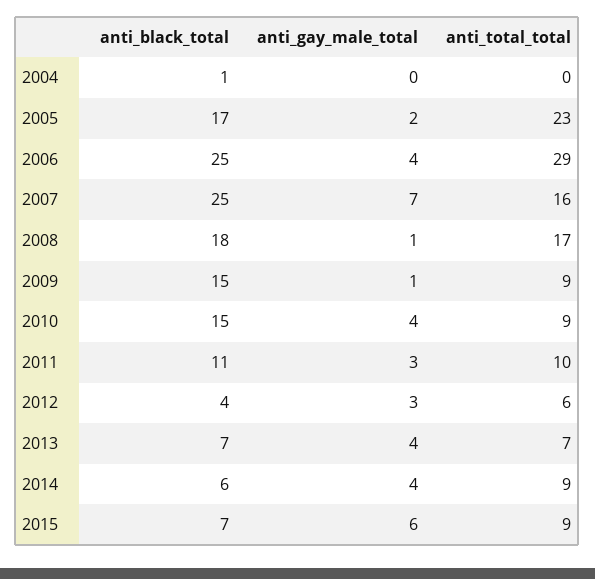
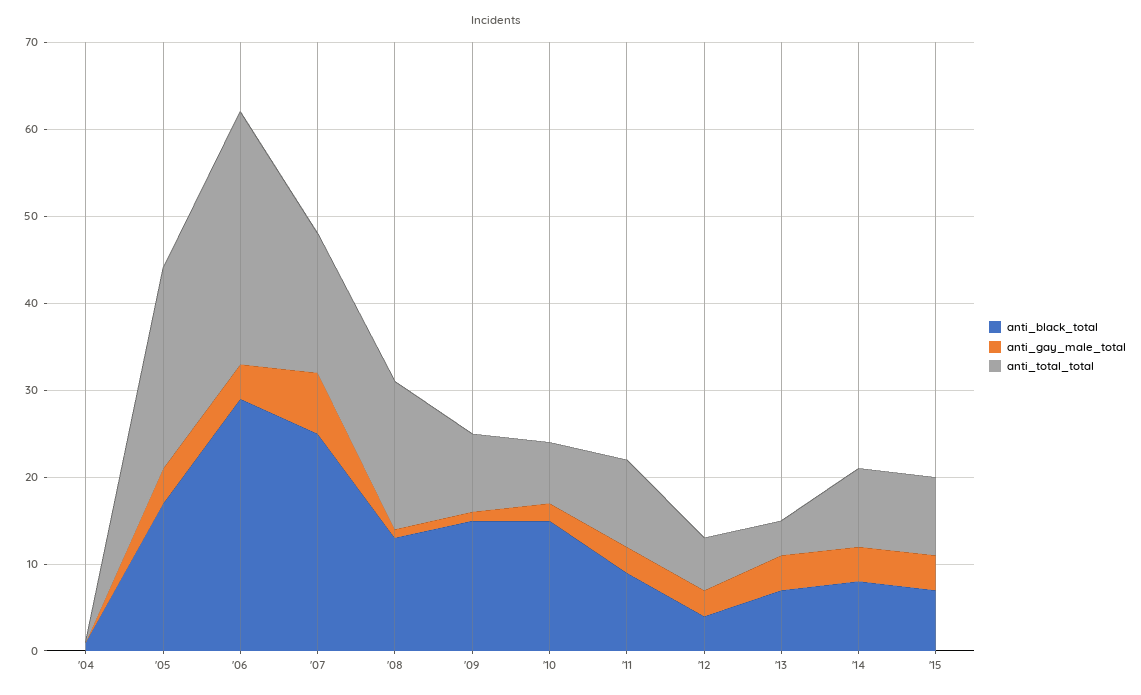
anti_gay_male_total, 2005: 2 -> 4
anti_black_total, 2006: 25 -> 29
anti_black_total, 2008: 18 -> 13
anti_gay_male_total, 2010: 4 -> 2
anti_total_total, 2010: 9 -> 7
anti_black_total, 2011: 11 -> 9
anti_total_total, 2013: 7 -> 4
anti_black_total, 2014: 6 -> 8
anti_gay_male_total, 2015: 6 -> 4

